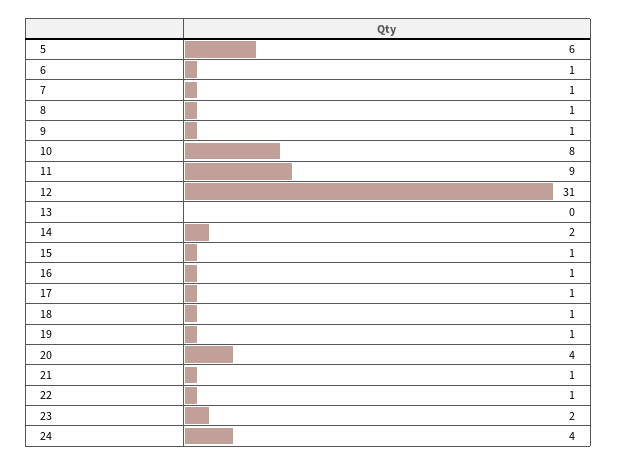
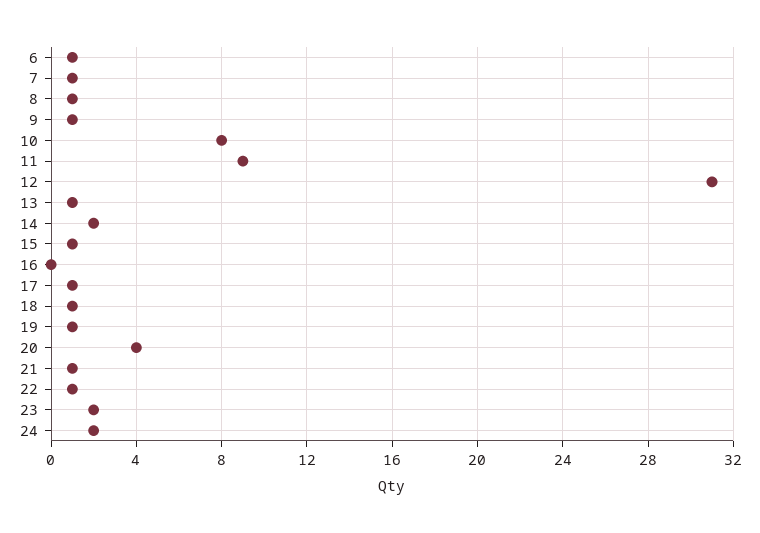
5: 6 -> none
13: 0 -> 1
16: 1 -> 0
24: 4 -> 2

